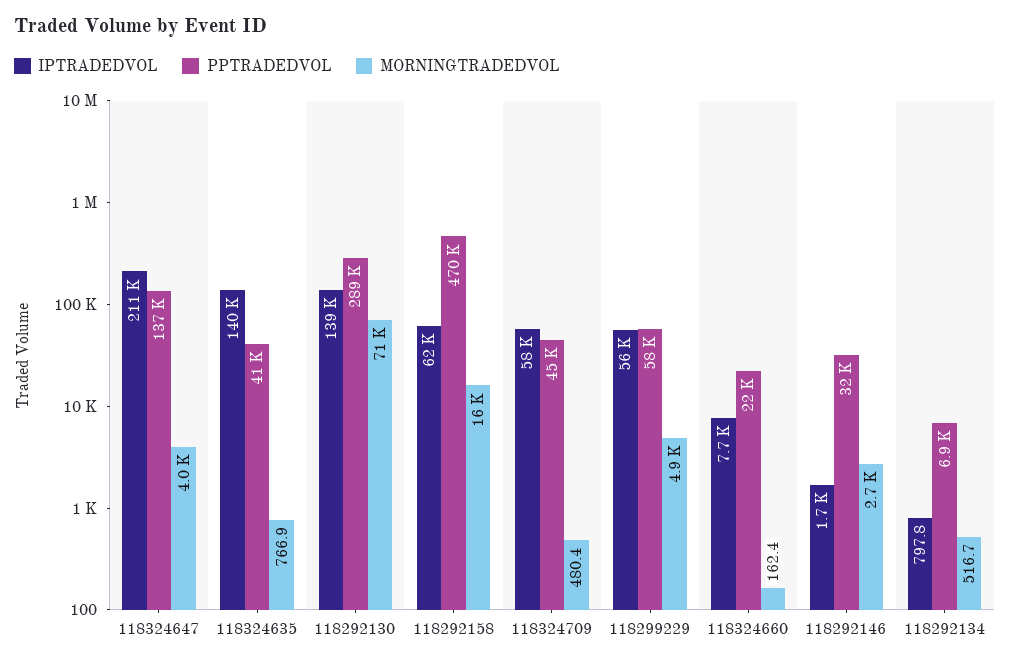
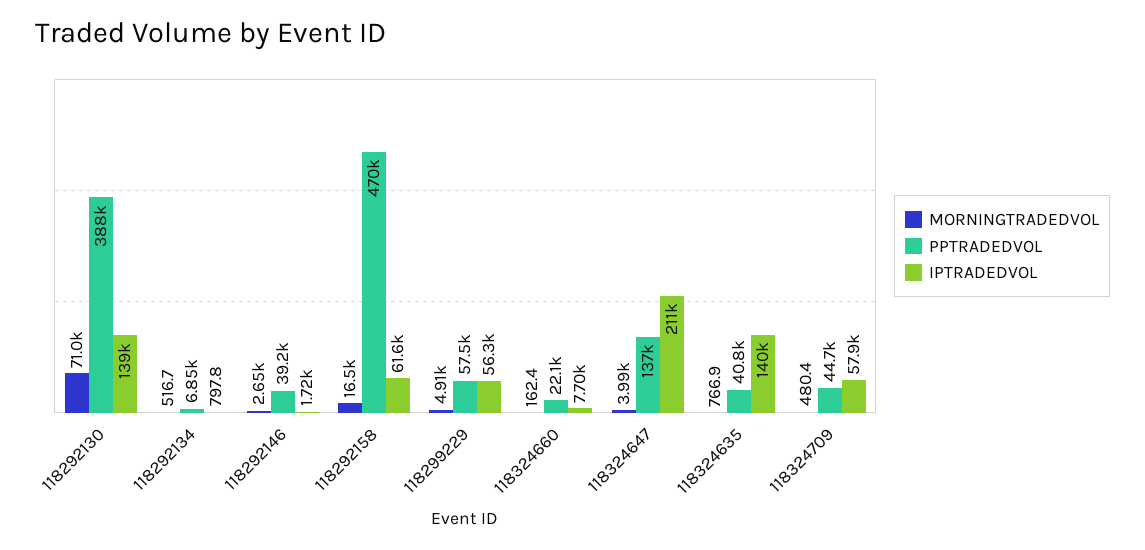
PPTRADEDVOL, 118292130: 289000 -> 388000
PPTRADEDVOL, 118292146: 32000 -> 39200

